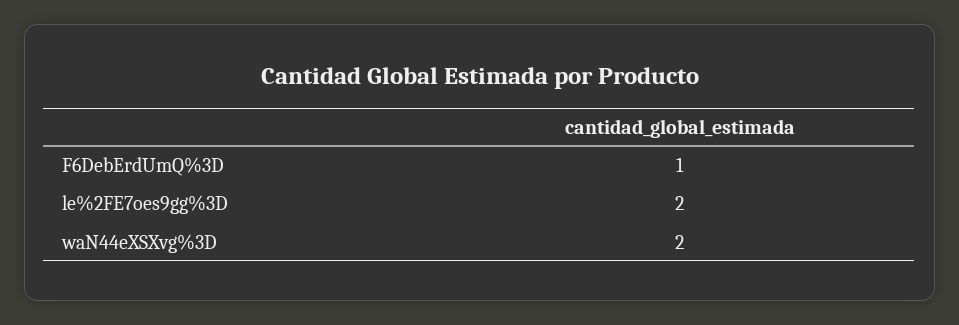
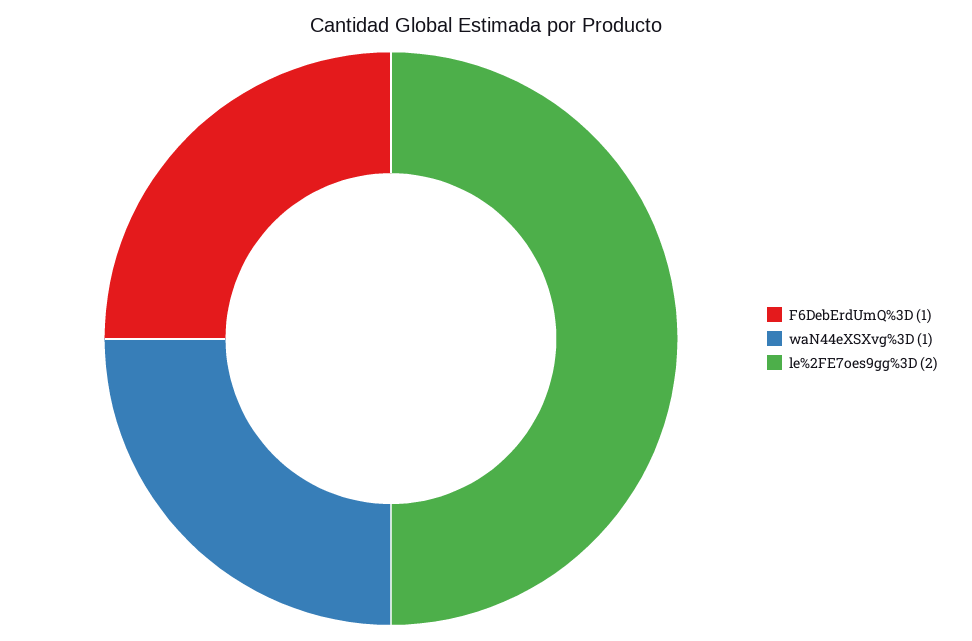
waN44eXSXvg%3D: 2 -> 1

